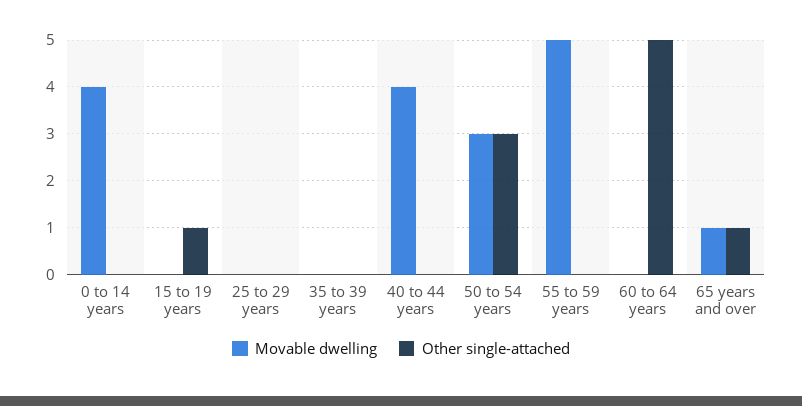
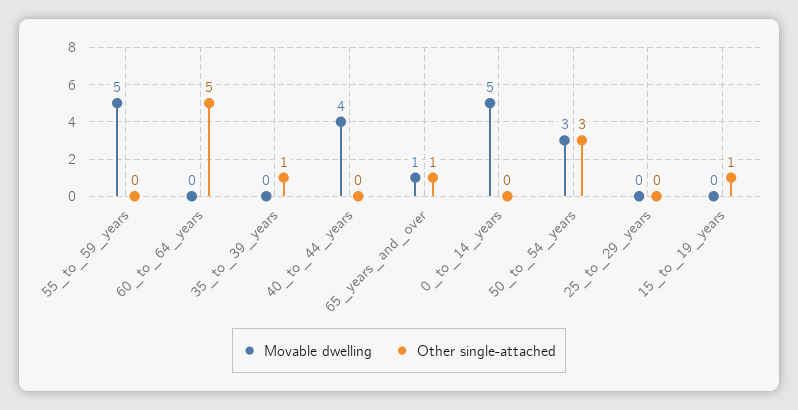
Movable dwelling, 0 to 14 years: 4 -> 5
Other single-attached, 35 to 39 years: 0 -> 1

